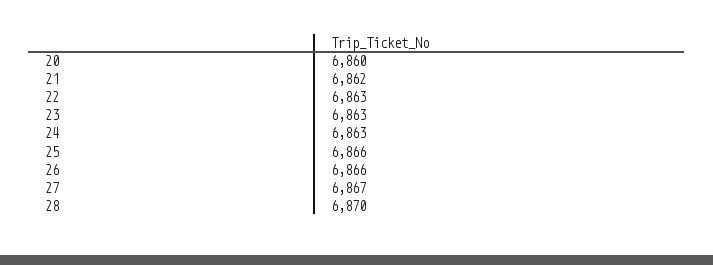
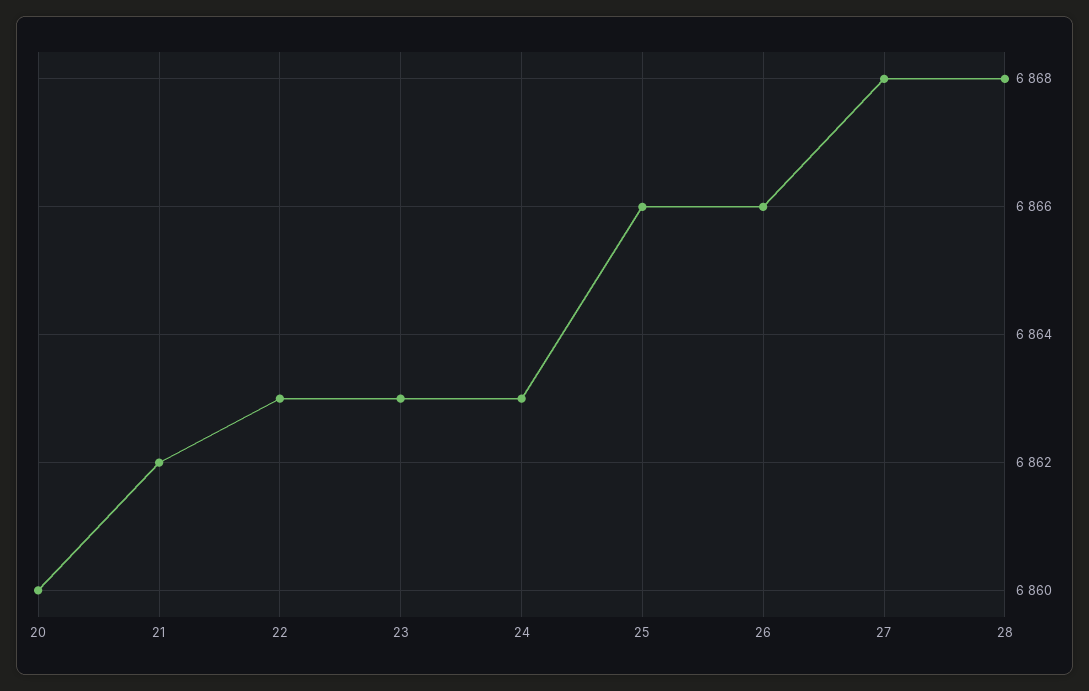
27: 6867 -> 6868
28: 6870 -> 6868

